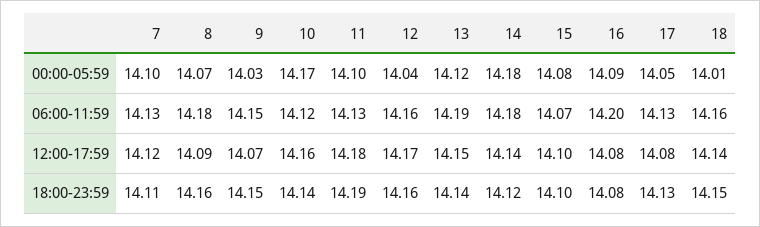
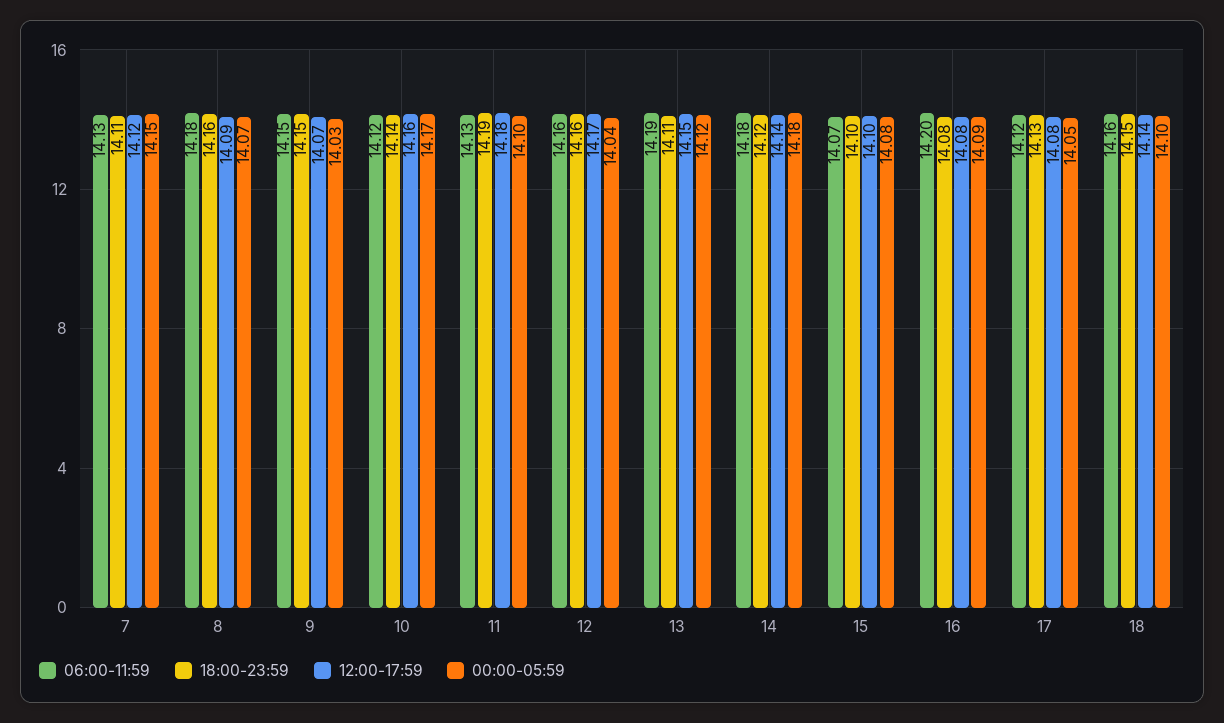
00:00-05:59, 7: 14.1 -> 14.15
00:00-05:59, 18: 14.01 -> 14.1
06:00-11:59, 17: 14.13 -> 14.12
18:00-23:59, 13: 14.14 -> 14.11

